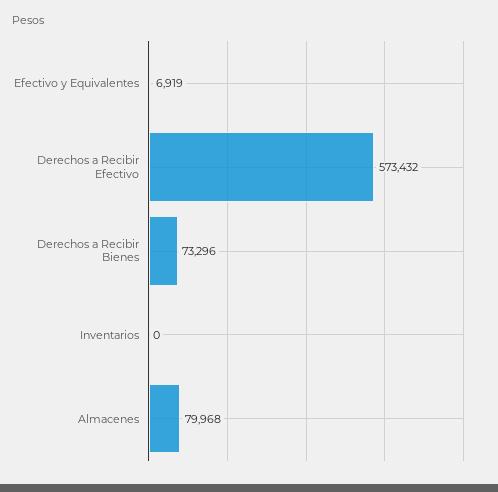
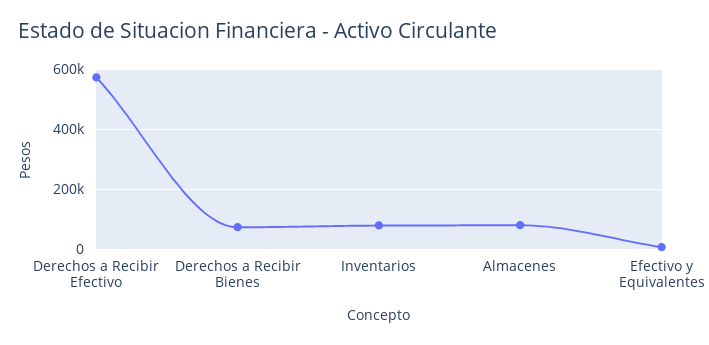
Inventarios: 0 -> 75000

